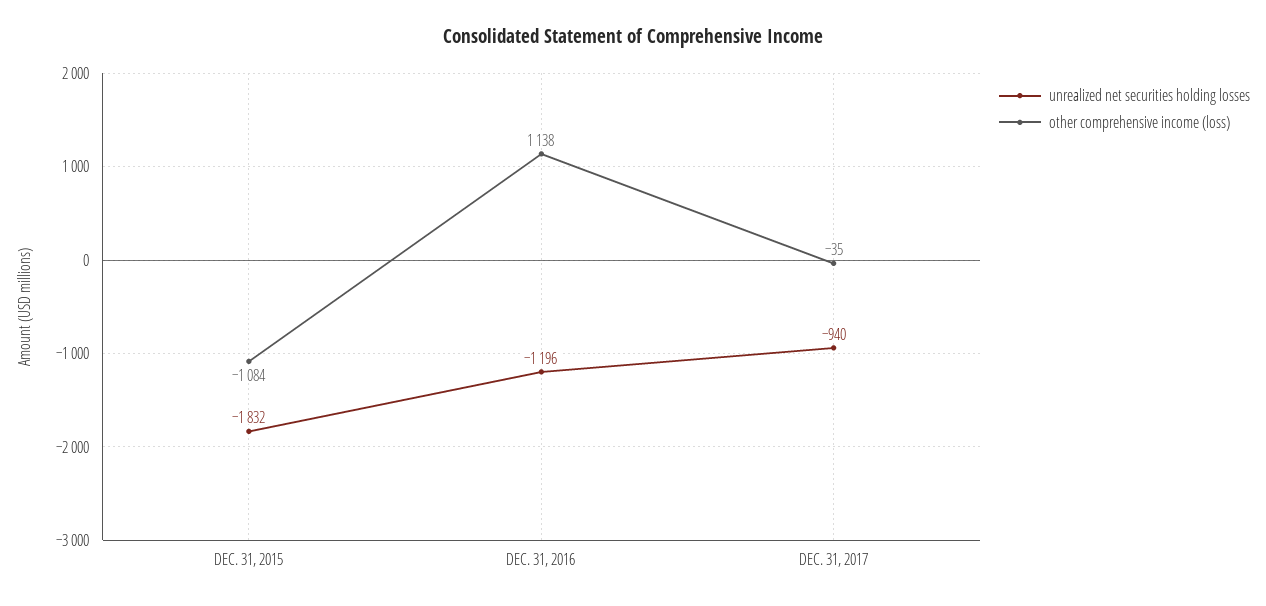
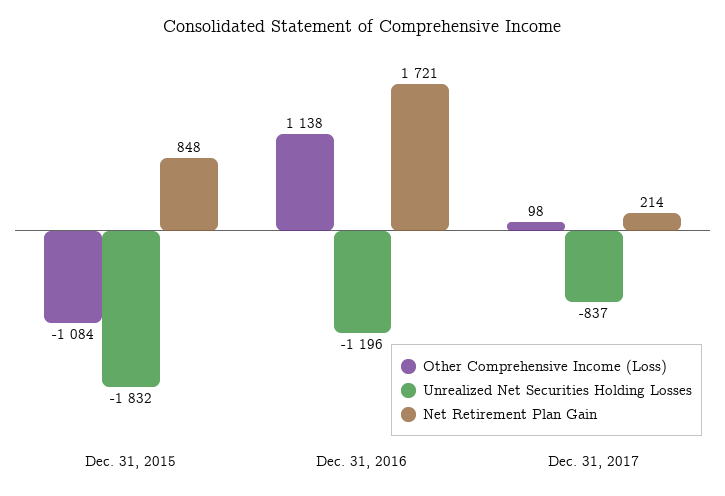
unrealized net securities holding losses, DEC. 31, 2017: -940 -> -837
other comprehensive income (loss), DEC. 31, 2017: -35 -> 98
Net Retirement Plan Gain, DEC. 31, 2015: none -> 848
Net Retirement Plan Gain, DEC. 31, 2016: none -> 1721
Net Retirement Plan Gain, DEC. 31, 2017: none -> 214

